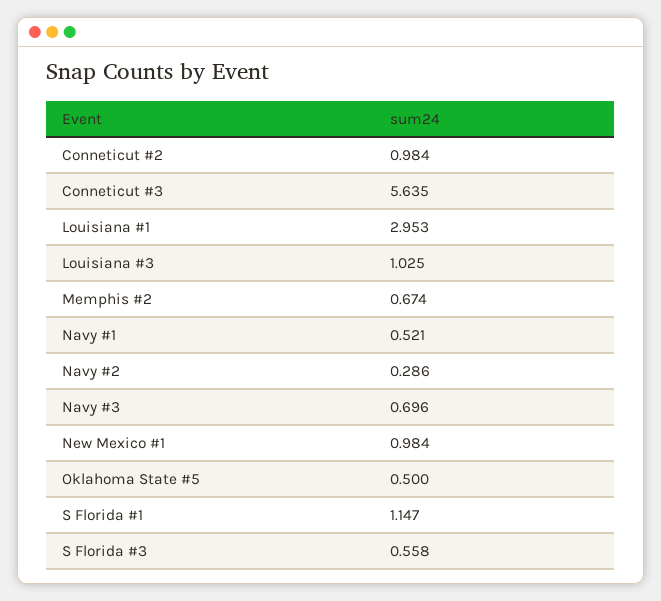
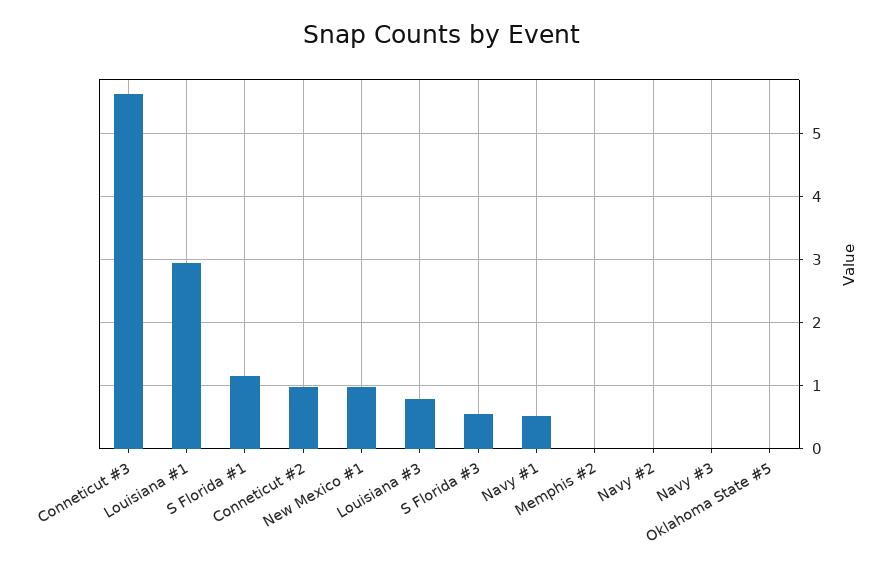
Louisiana #3: 1.025 -> 0.8
Memphis #2: 0.674 -> 0
Navy #2: 0.286 -> 0
Navy #3: 0.696 -> 0
Oklahoma State #5: 0.5 -> 0

